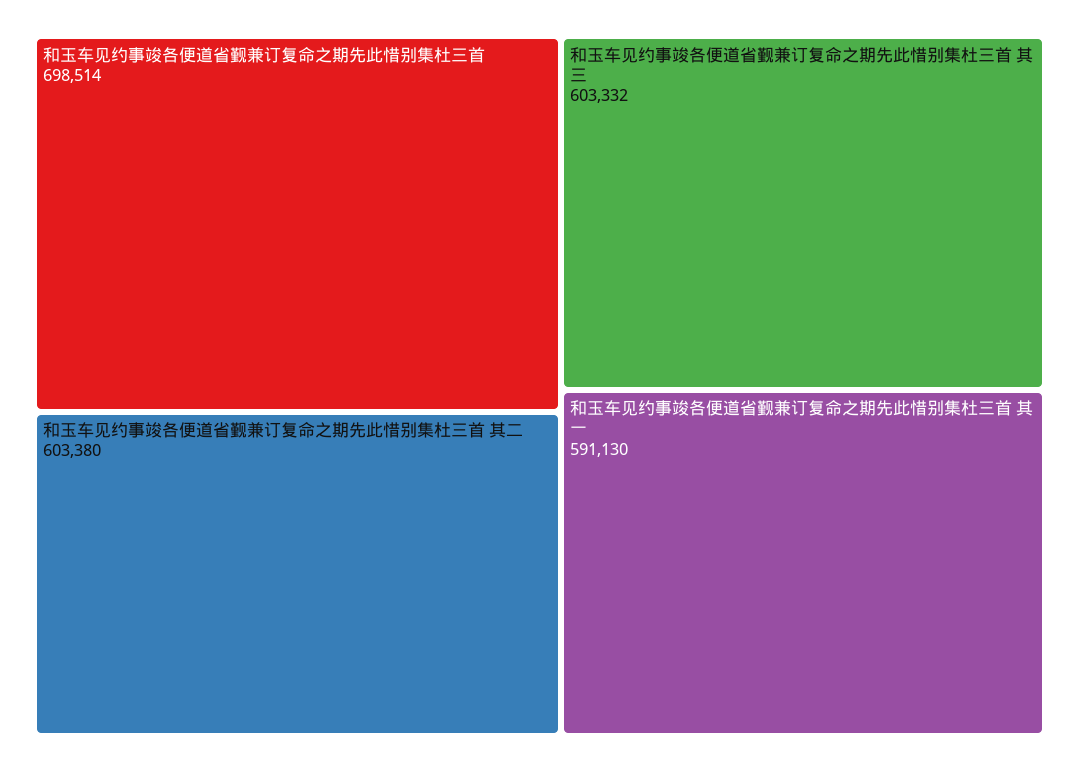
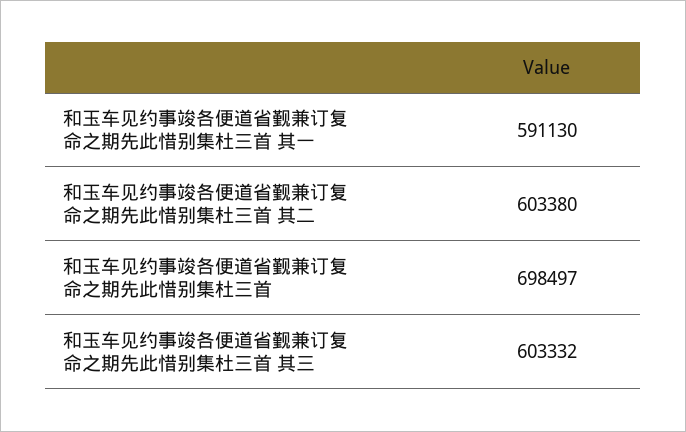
和玉车见约事竣各便道省觐兼订复命之期先此惜别集杜三首: 698514 -> 698497

